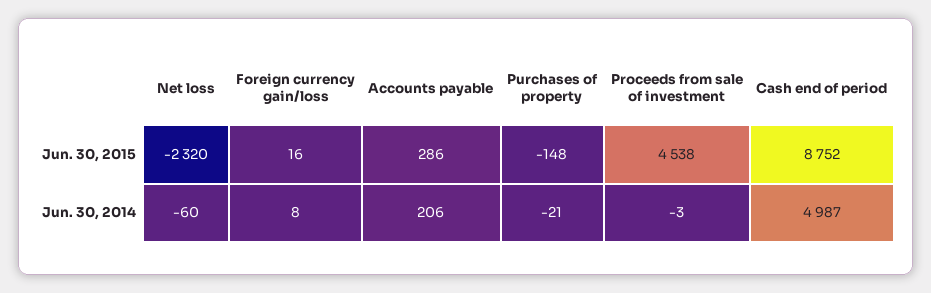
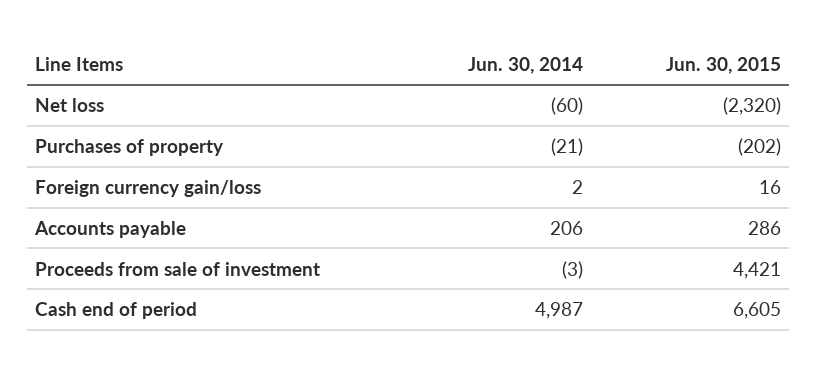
Purchases of property, Jun. 30, 2015: -148 -> -202
Proceeds from sale of investment, Jun. 30, 2015: 4538 -> 4421
Cash end of period, Jun. 30, 2015: 8752 -> 6605
Foreign currency gain/loss, Jun. 30, 2014: 8 -> 2

